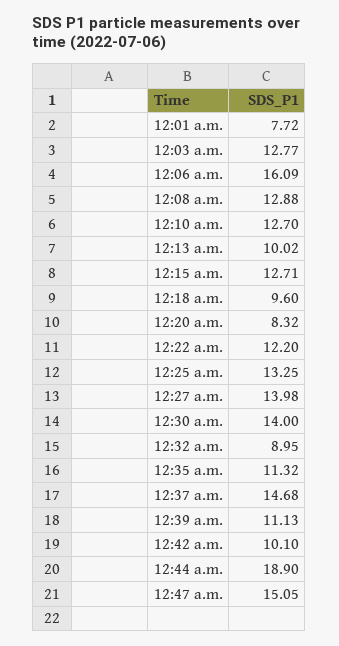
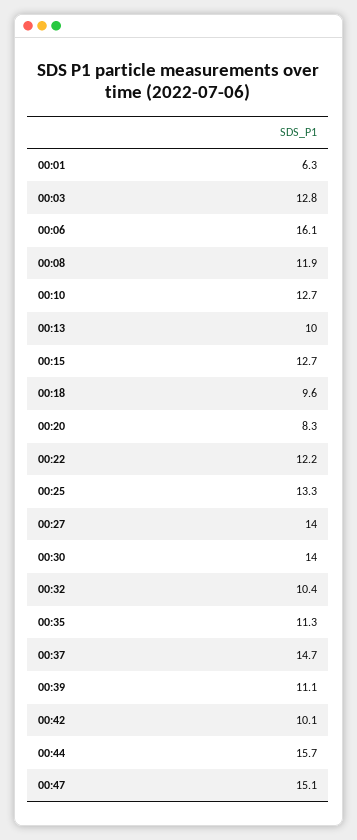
12:01 a.m.: 7.72 -> 6.3
12:08 a.m.: 12.88 -> 11.9
12:32 a.m.: 8.95 -> 10.4
12:44 a.m.: 18.9 -> 15.7

